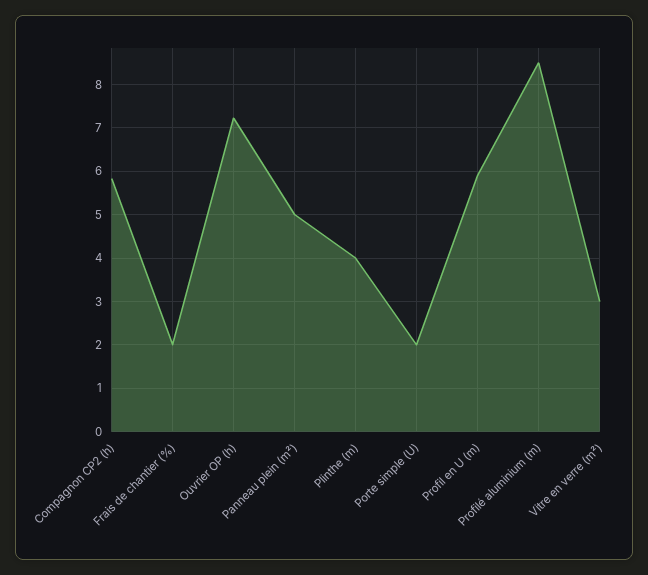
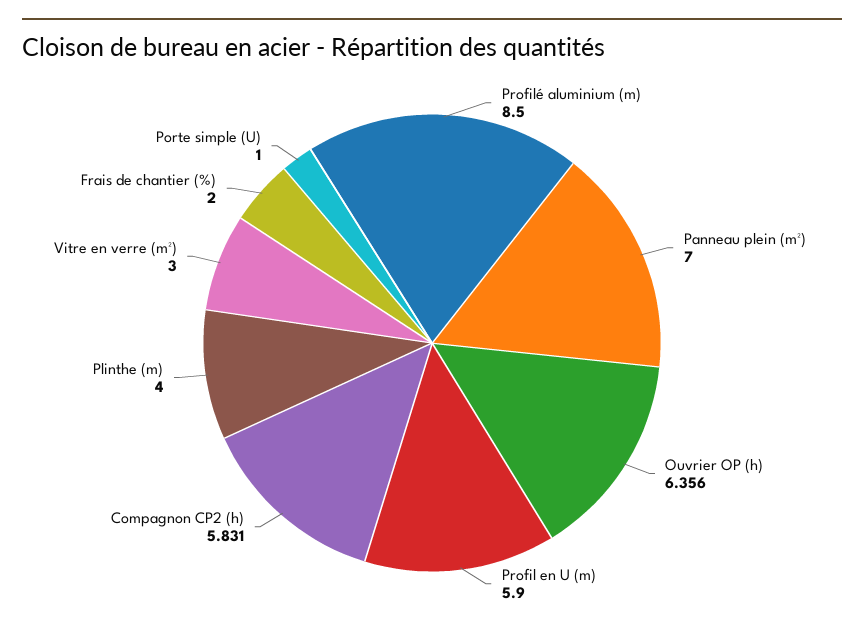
Ouvrier OP (h): 7.2 -> 6.356
Panneau plein (m²): 5 -> 7
Porte simple (U): 2 -> 1

